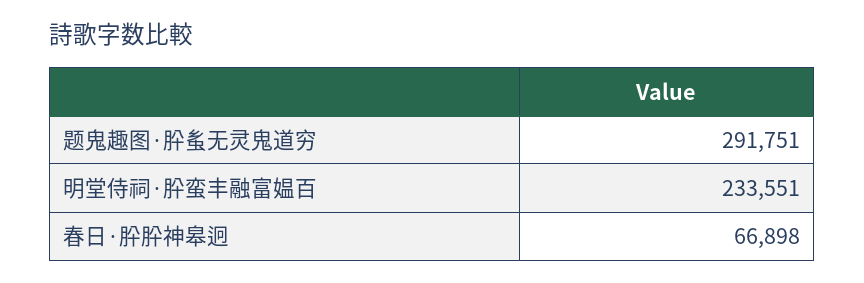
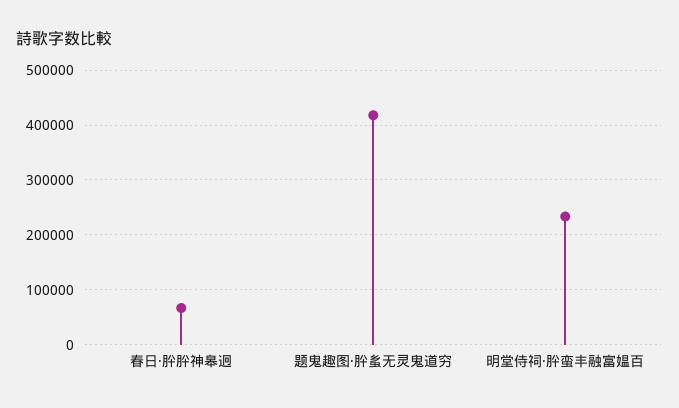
题鬼趣图·肸蚃无灵鬼道穷: 291751 -> 420000

